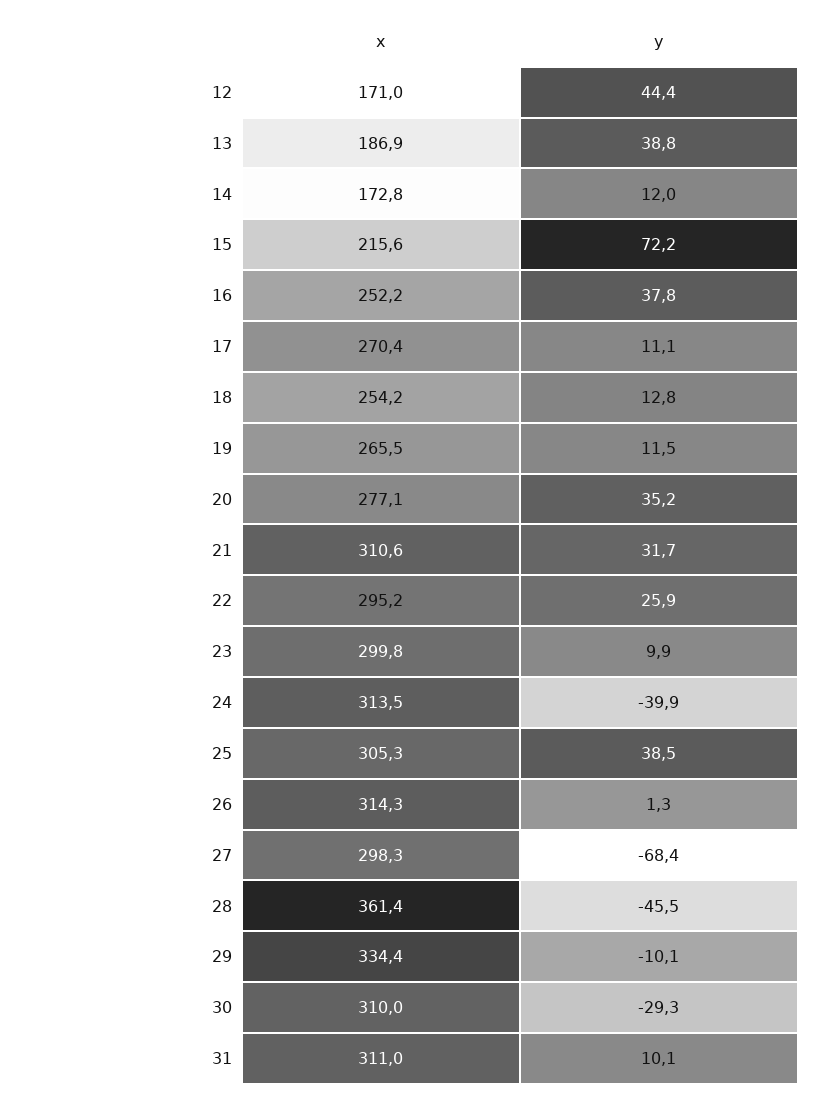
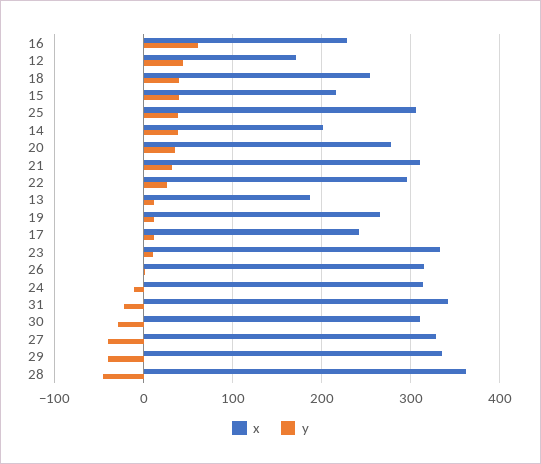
y, 13: 38.8 -> 10
x, 14: 172.8 -> 200
y, 14: 12 -> 40
y, 15: 72.2 -> 40
x, 16: 252.2 -> 230
y, 16: 37.8 -> 60
x, 17: 270.4 -> 240
y, 18: 12.8 -> 40
x, 23: 299.8 -> 330
y, 24: -39.9 -> -10
x, 27: 298.3 -> 330
y, 27: -68.4 -> -40
y, 29: -10.1 -> -40
x, 31: 311 -> 340
y, 31: 10.1 -> -20

